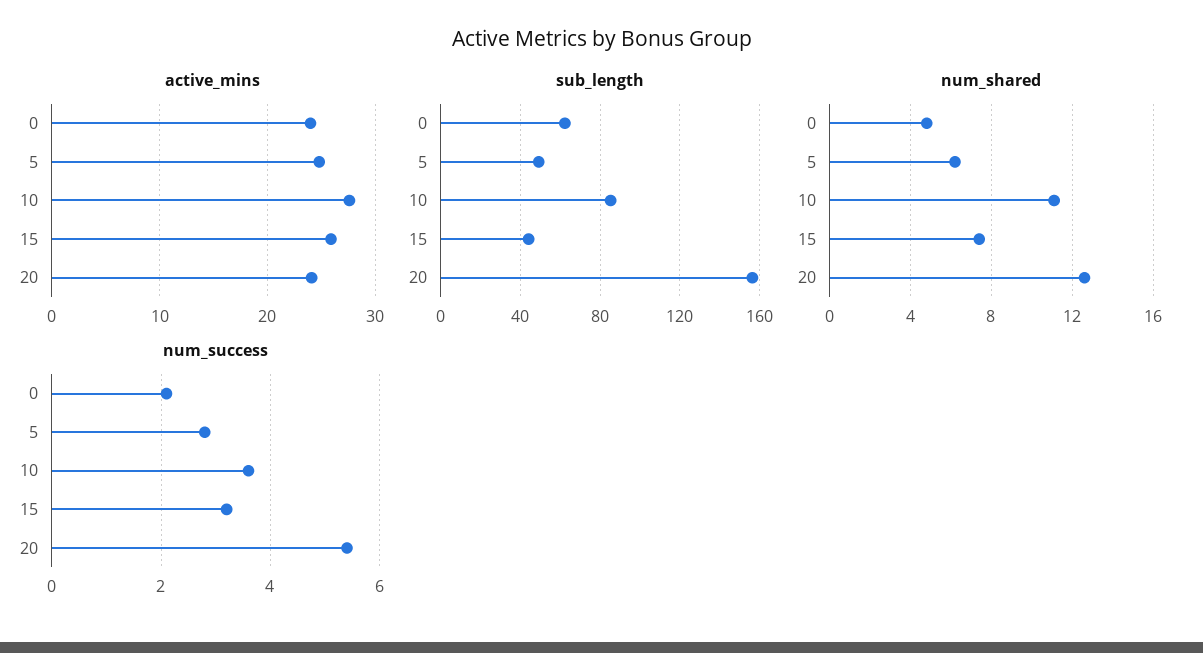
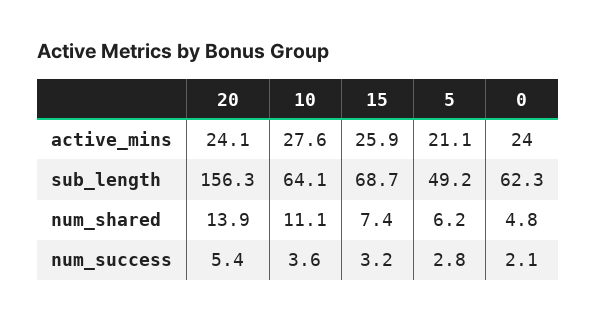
active_mins, 5: 25 -> 21.1
sub_length, 10: 85 -> 64.1
sub_length, 15: 45 -> 68.7
num_shared, 20: 12.5 -> 13.9

